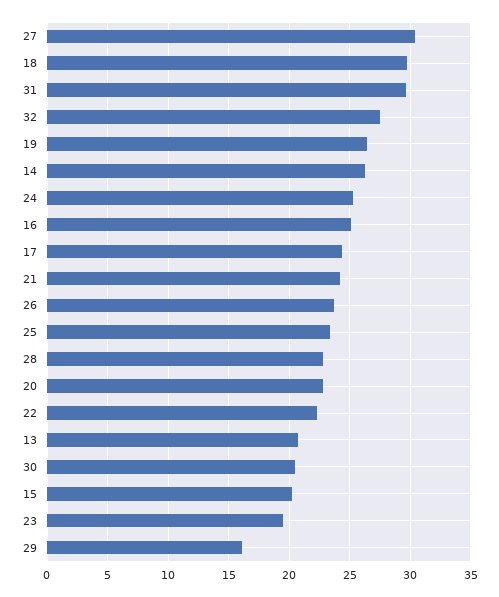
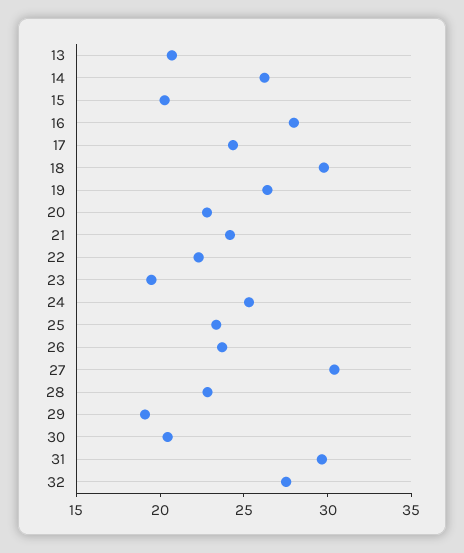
16: 25 -> 28
29: 16 -> 19

